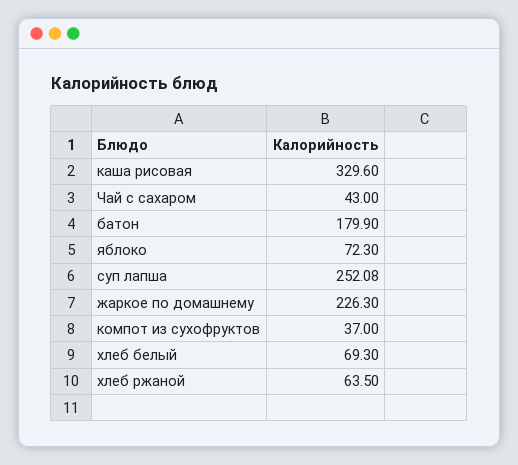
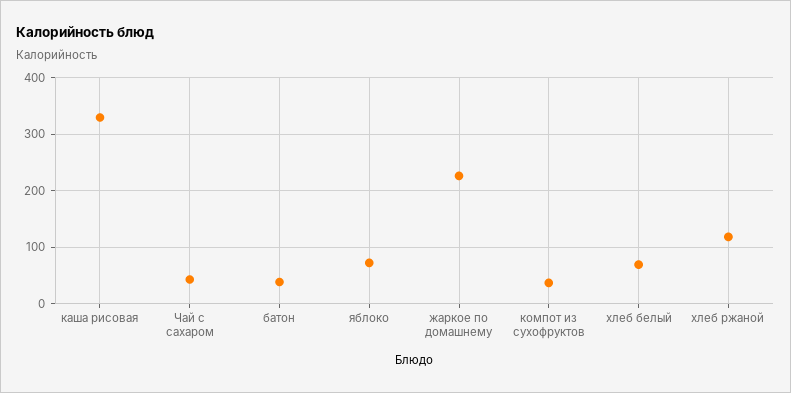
батон: 179.9 -> 40
суп лапша: 252.08 -> none
хлеб ржаной: 63.5 -> 120

